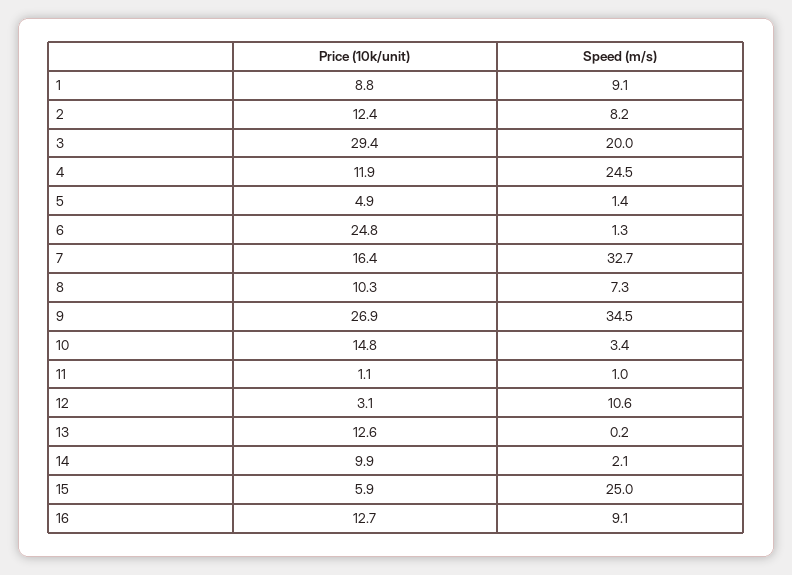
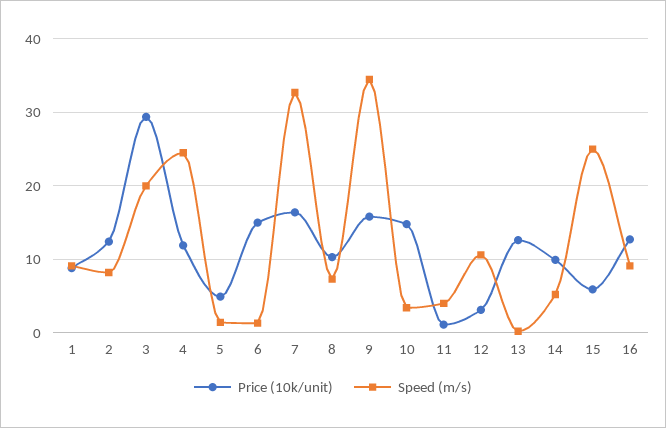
Price (10k/unit), 6: 24.8 -> 15
Price (10k/unit), 9: 26.9 -> 16
Speed (m/s), 11: 1 -> 4
Speed (m/s), 14: 2.1 -> 5

